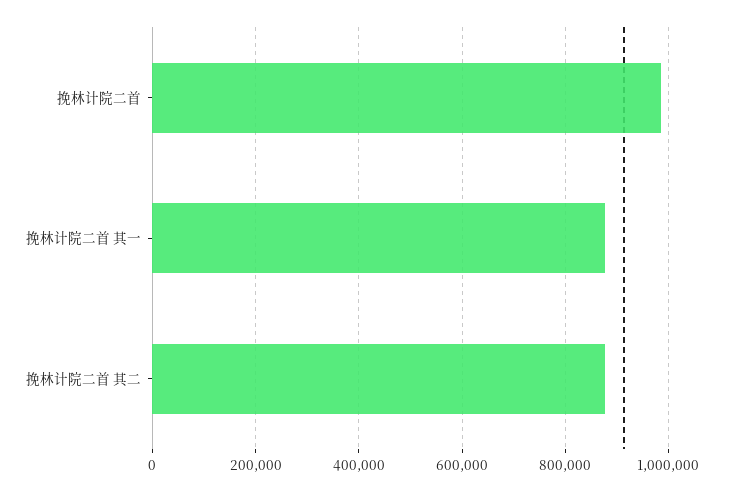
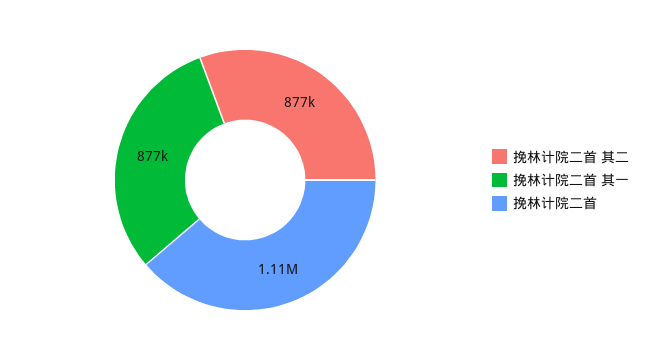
挽林计院二首: 980000 -> 1110000

